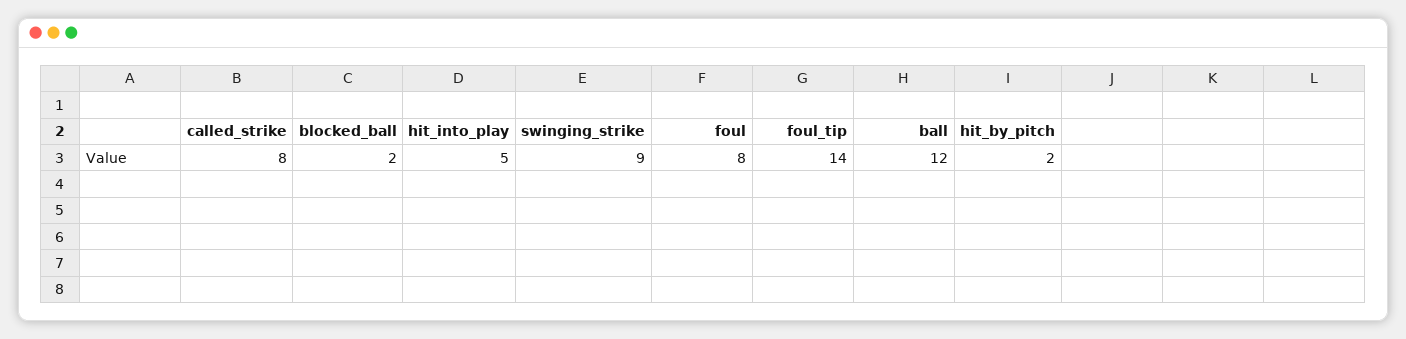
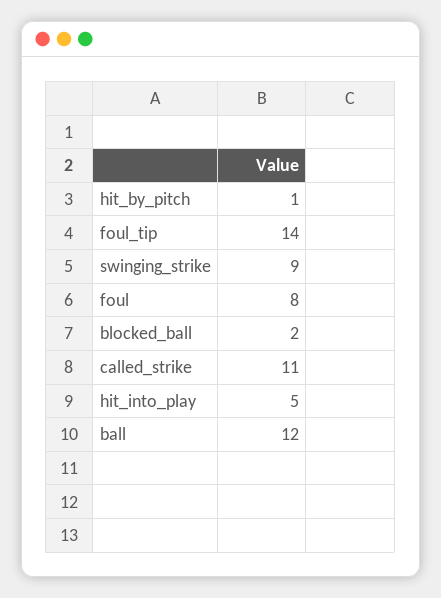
called_strike: 8 -> 11
hit_by_pitch: 2 -> 1

